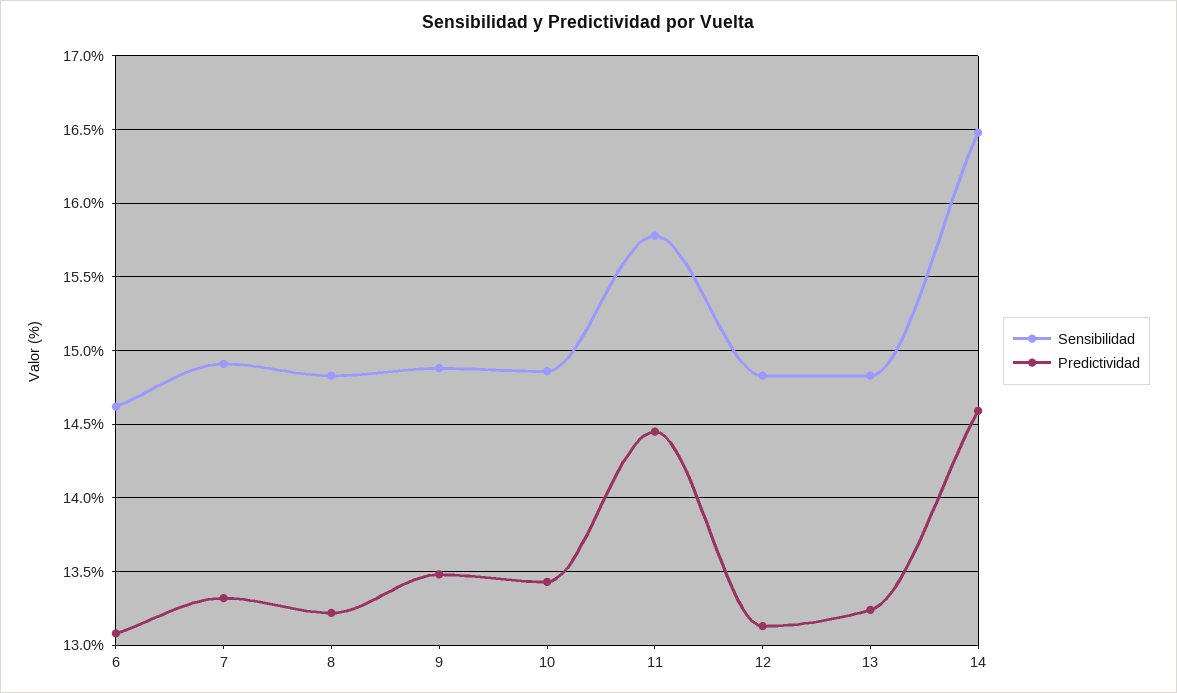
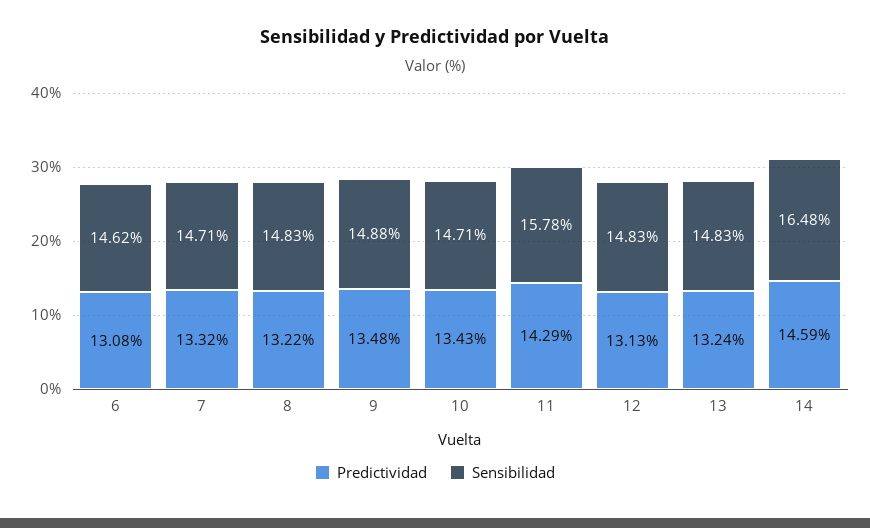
Sensibilidad, 7: 14.9 -> 14.71
Sensibilidad, 10: 14.85 -> 14.71
Predictividad, 11: 14.45 -> 14.29

